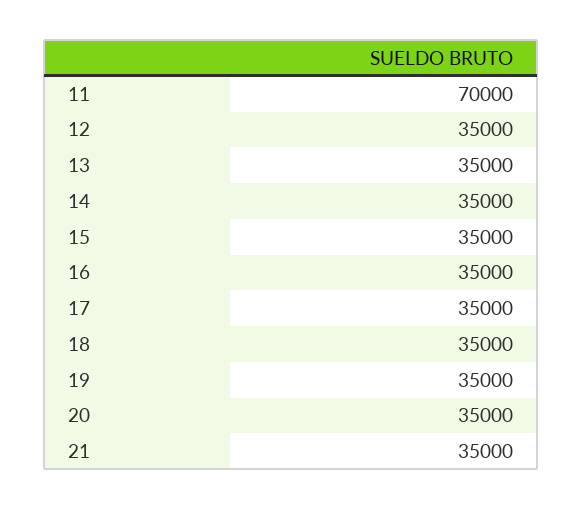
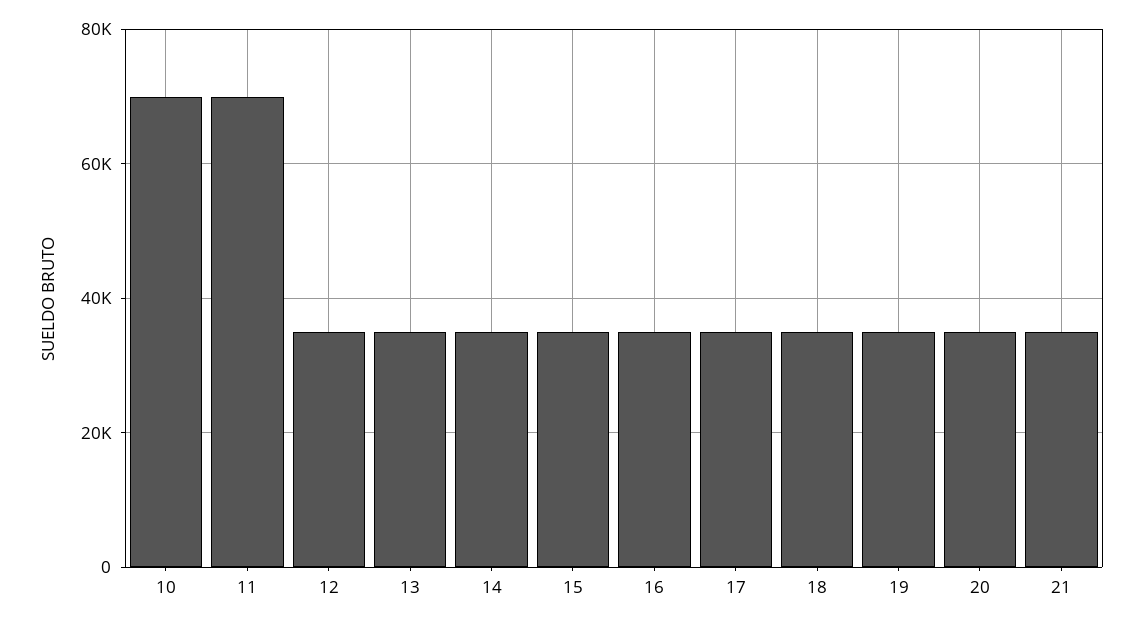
10: none -> 70000

